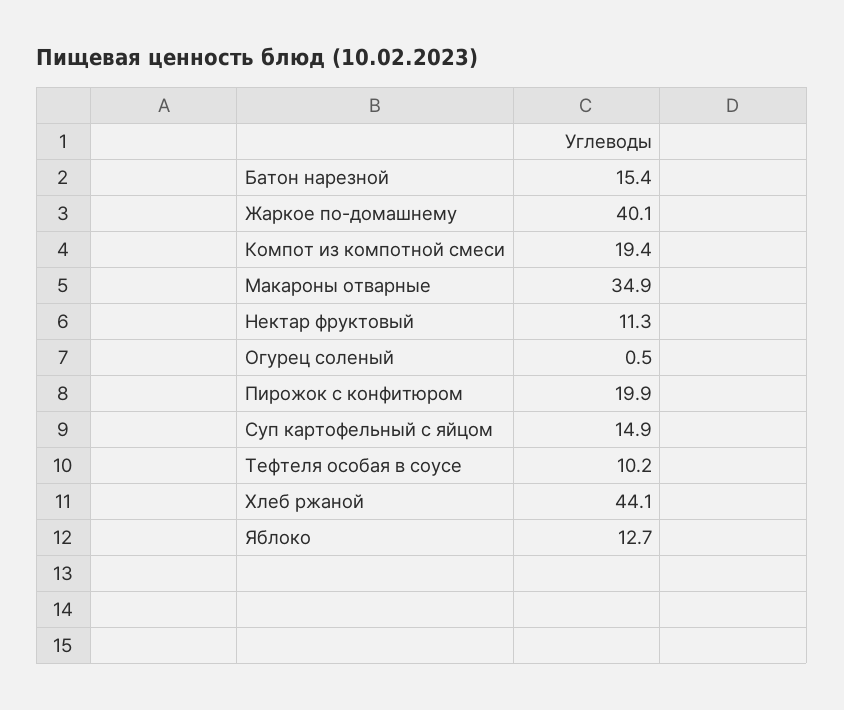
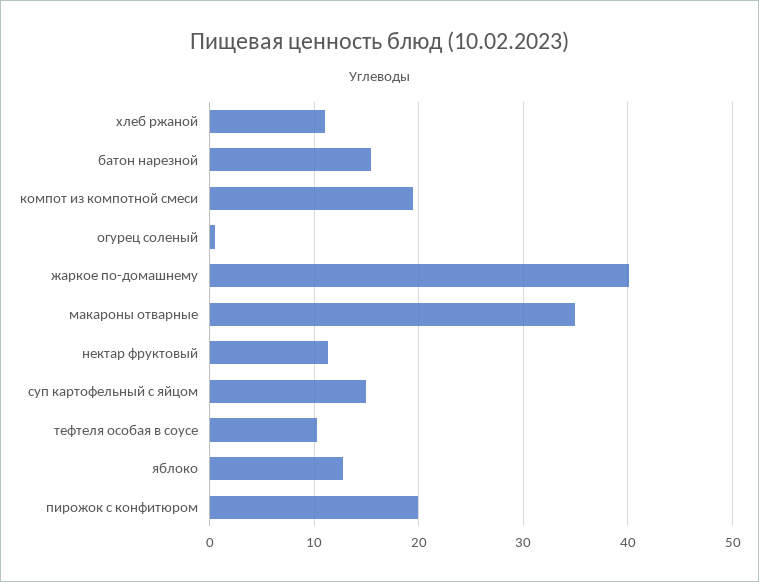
Хлеб ржаной: 44.1 -> 11

